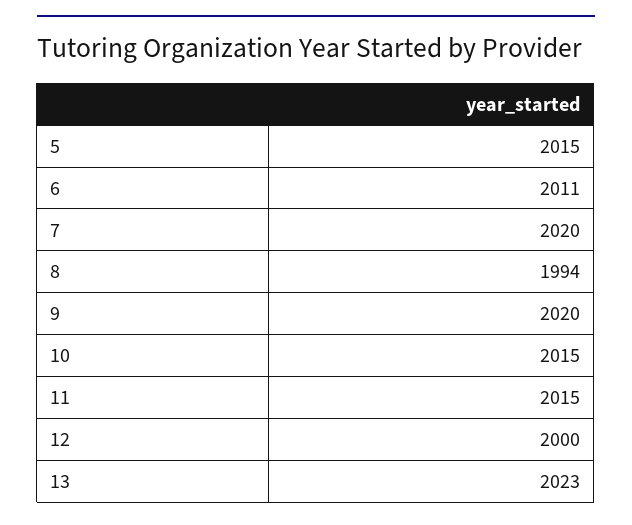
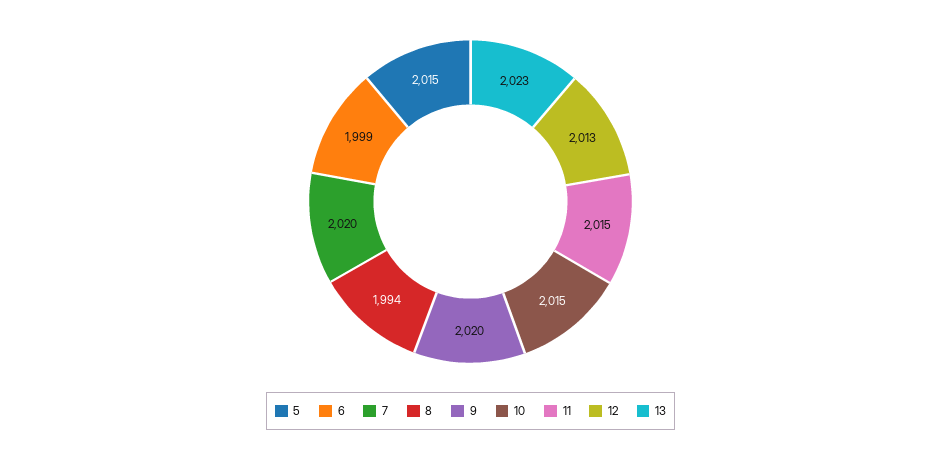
6: 2011 -> 1999
12: 2000 -> 2013

